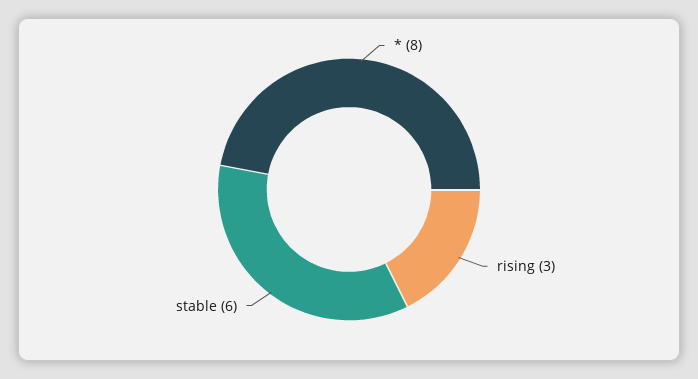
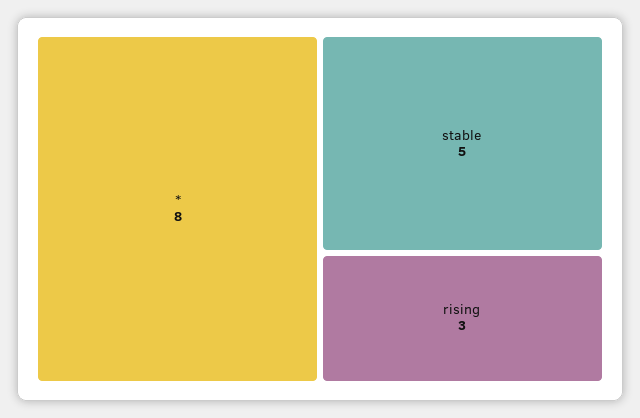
stable: 6 -> 5

